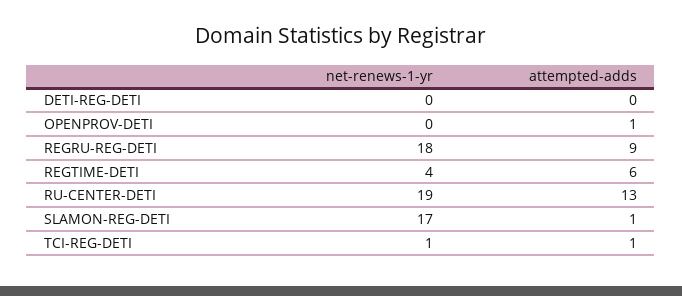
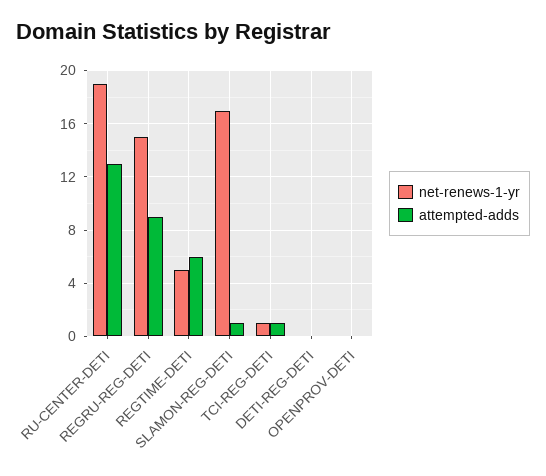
attempted-adds, OPENPROV-DETI: 1 -> 0
net-renews-1-yr, REGRU-REG-DETI: 18 -> 15
net-renews-1-yr, REGTIME-DETI: 4 -> 5

